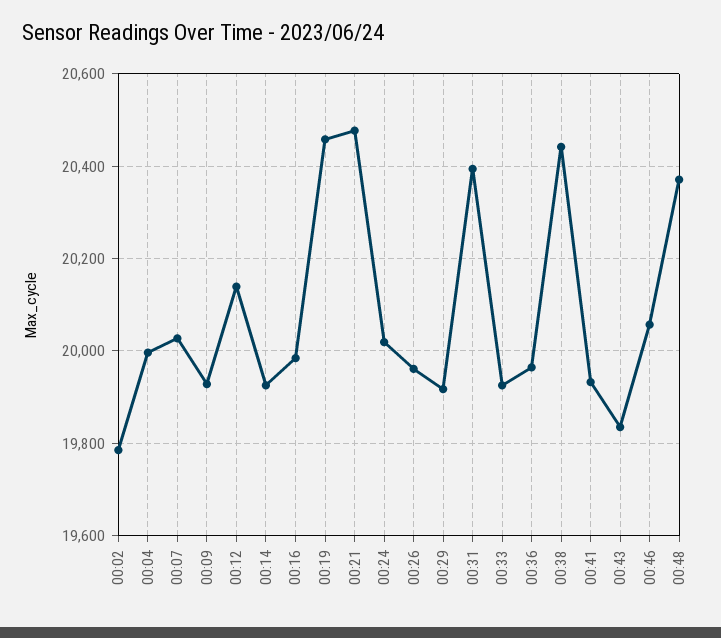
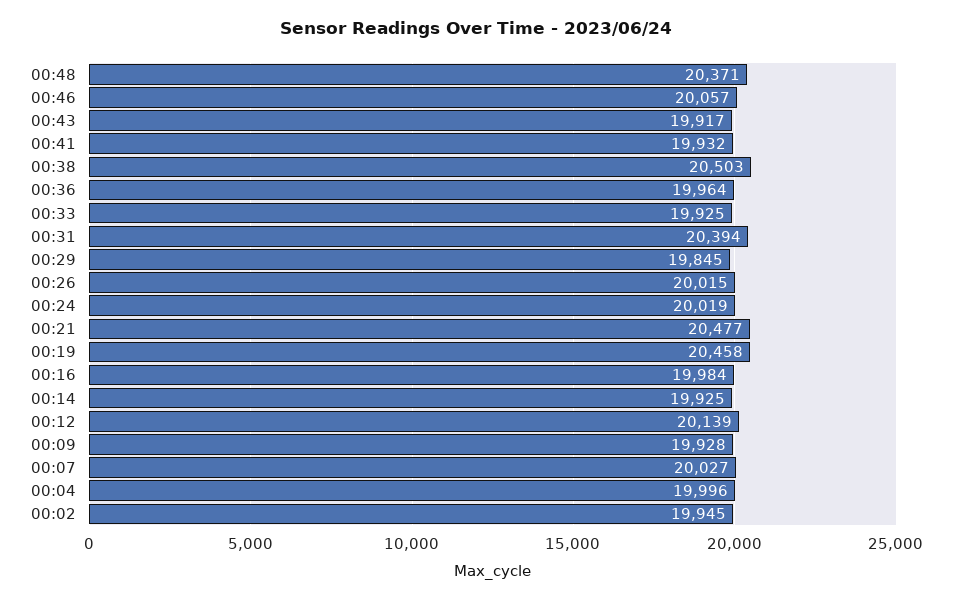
00:02: 19780 -> 19945
00:26: 19960 -> 20015
00:29: 19920 -> 19845
00:38: 20440 -> 20503
00:43: 19840 -> 19917

